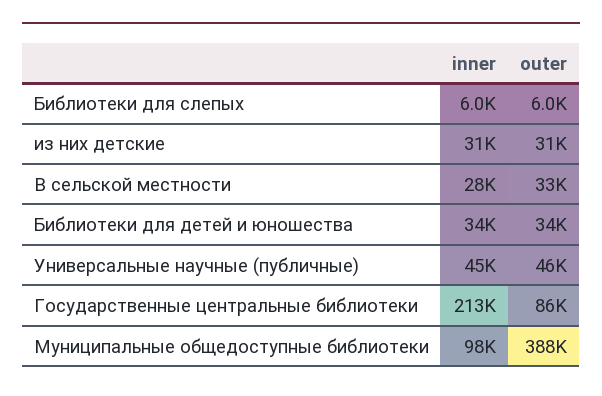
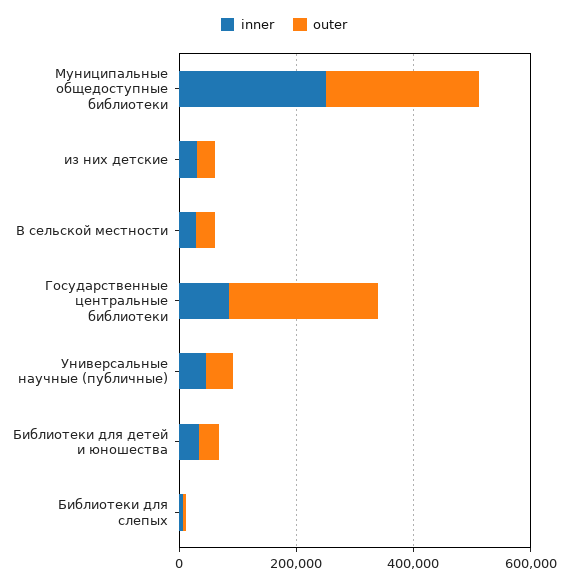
inner, Государственные центральные библиотеки: 213000 -> 100000
outer, Государственные центральные библиотеки: 86000 -> 250000
inner, Муниципальные общедоступные библиотеки: 98000 -> 250000
outer, Муниципальные общедоступные библиотеки: 388000 -> 250000

